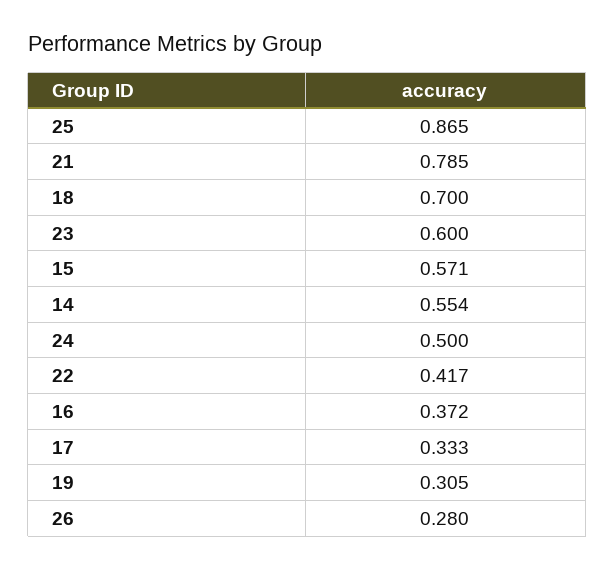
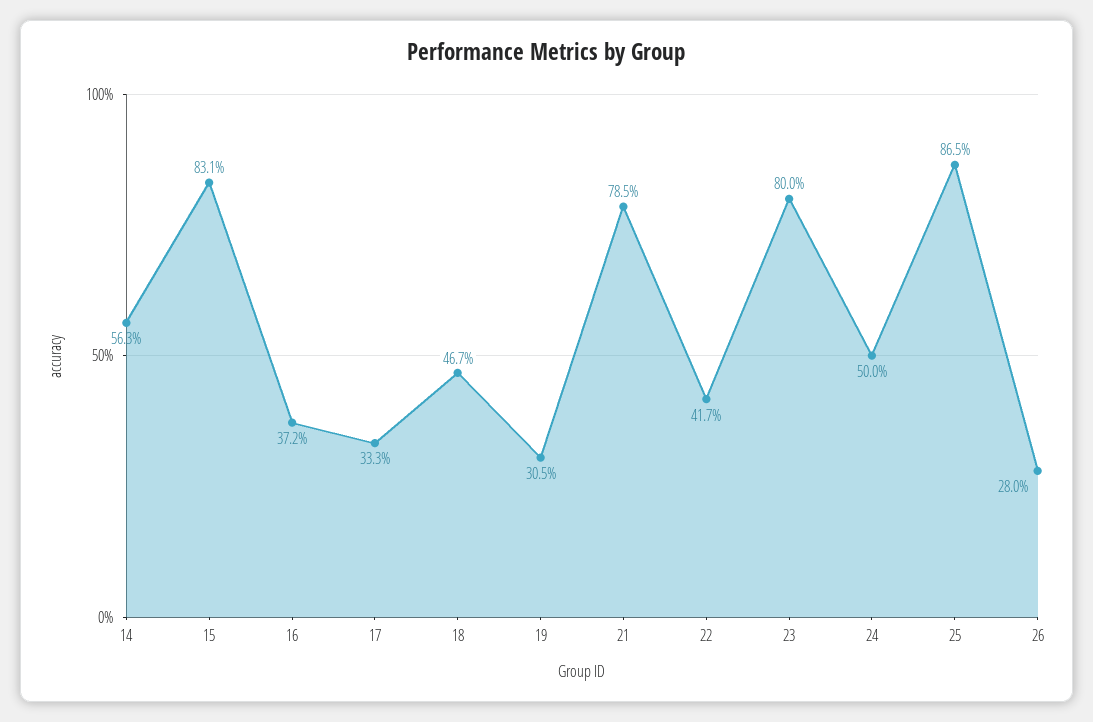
18: 0.7 -> 0.467
23: 0.6 -> 0.8
15: 0.571 -> 0.831
14: 0.554 -> 0.563

